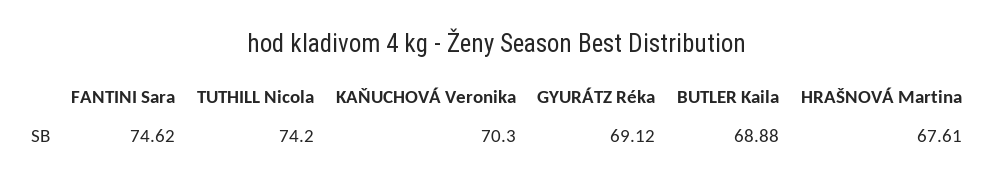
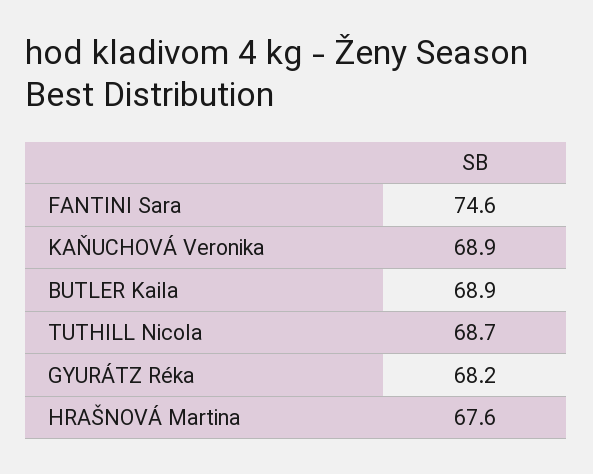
TUTHILL Nicola: 74.2 -> 68.7
KAŇUCHOVÁ Veronika: 70.3 -> 68.9
GYURÁTZ Réka: 69.12 -> 68.2

